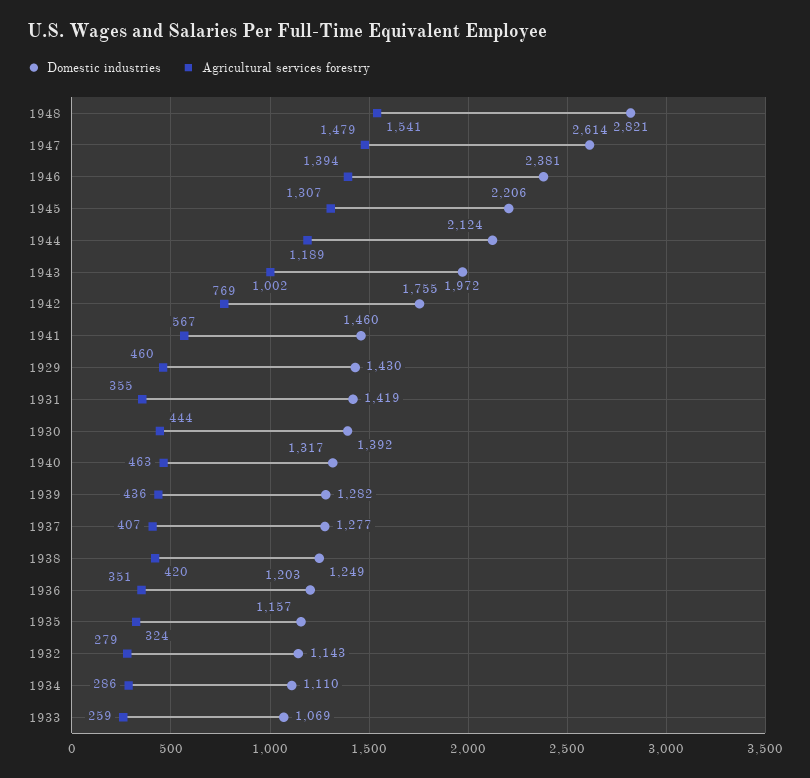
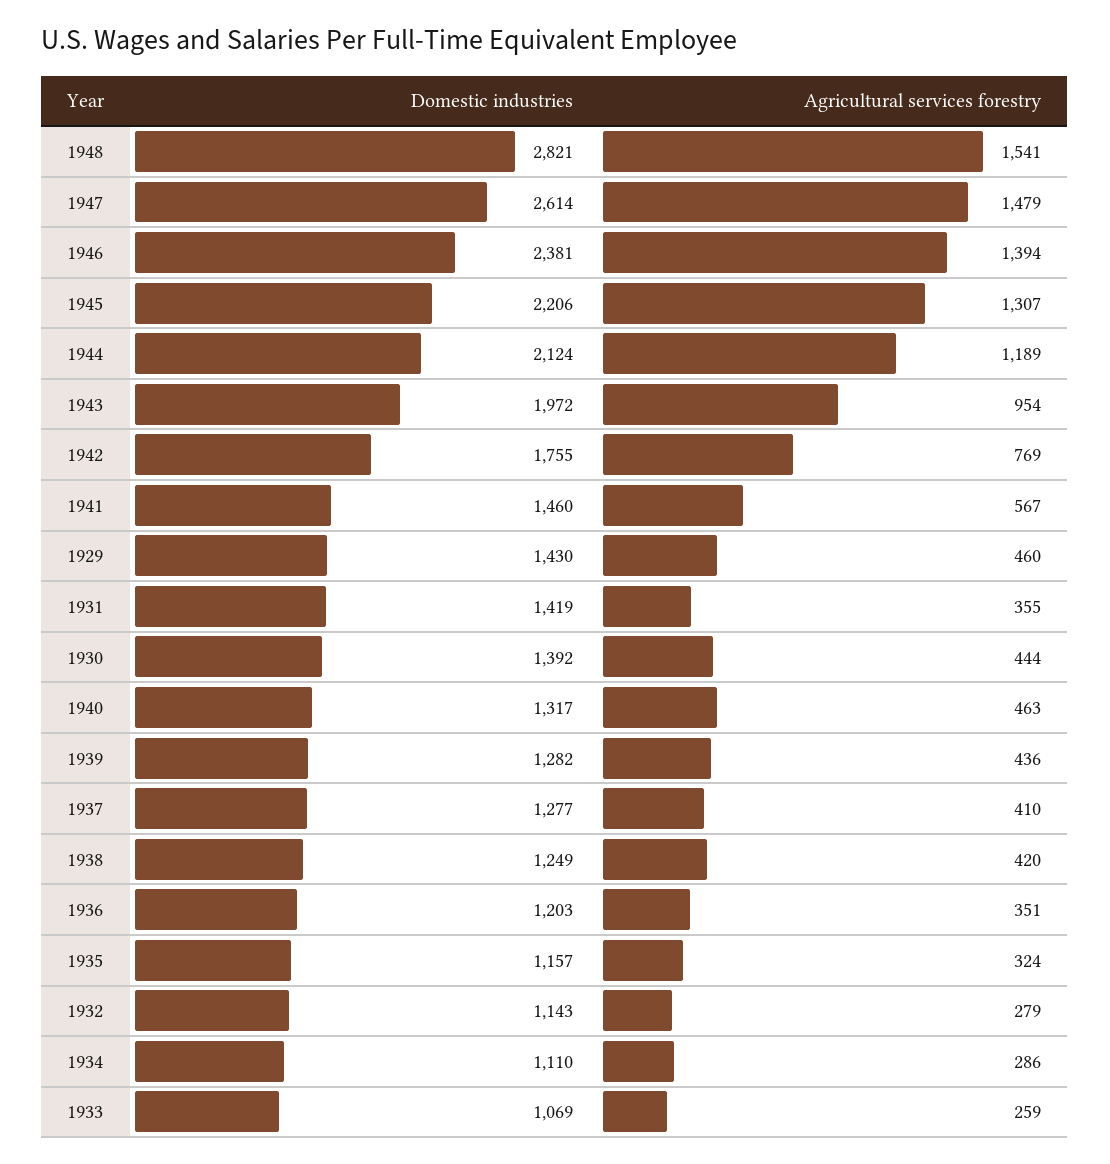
Agricultural services forestry, 1943: 1002 -> 954
Agricultural services forestry, 1937: 407 -> 410

